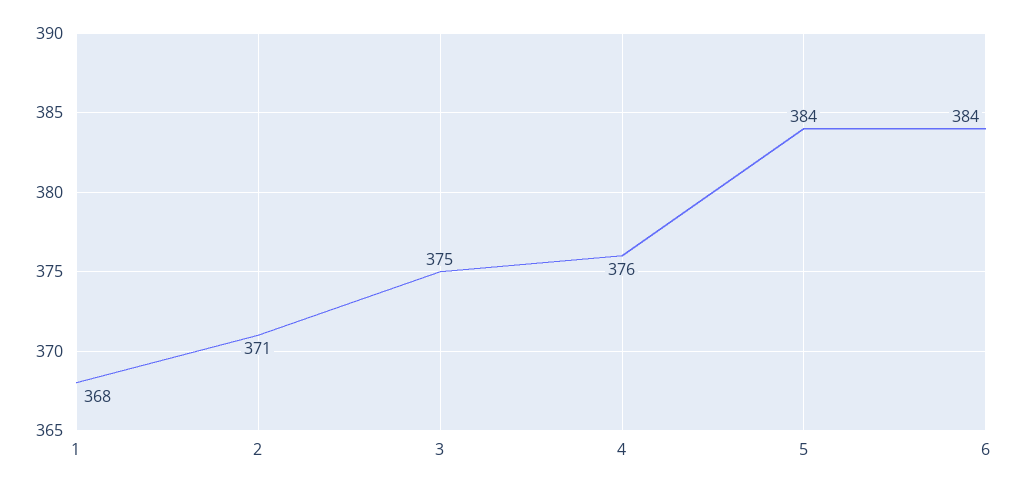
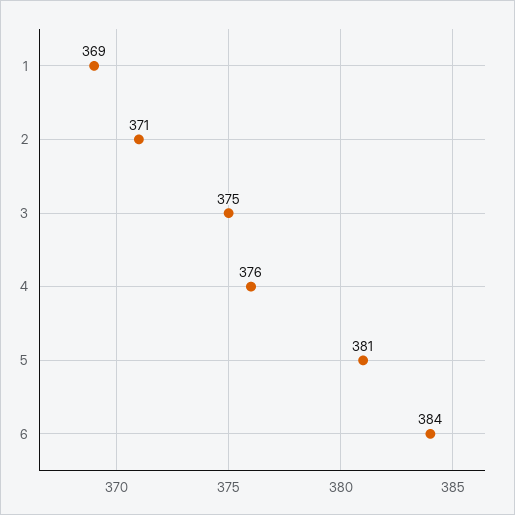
1: 368 -> 369
5: 384 -> 381

